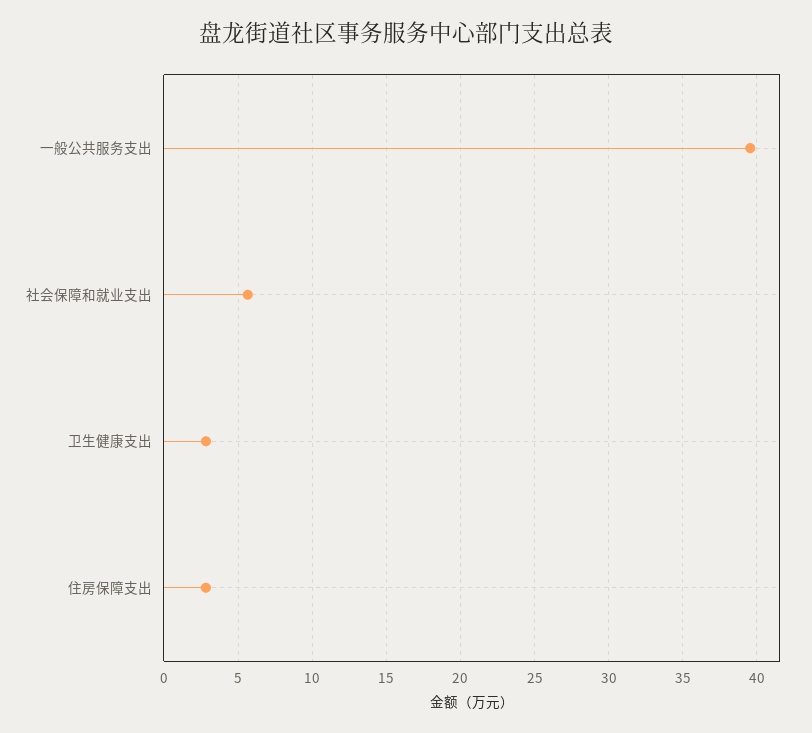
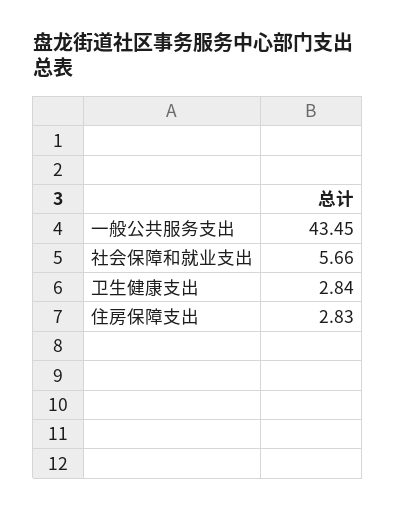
一般公共服务支出: 39.5 -> 43.45

